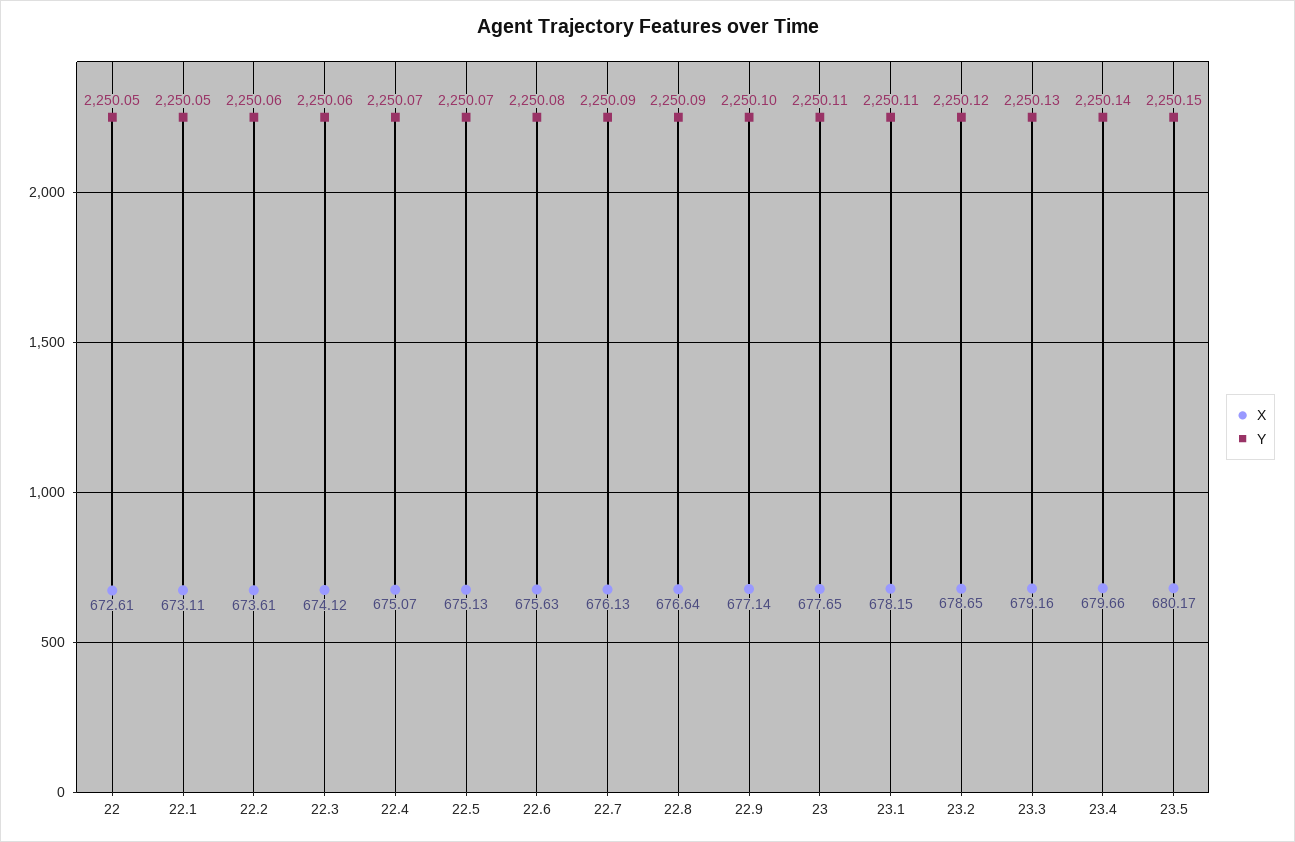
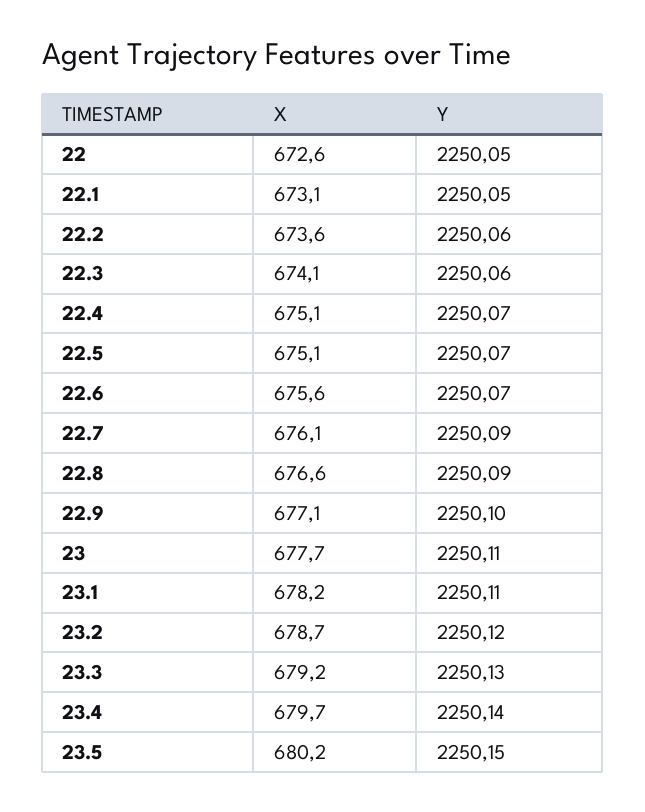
Y, 22.6: 2250.08 -> 2250.07

